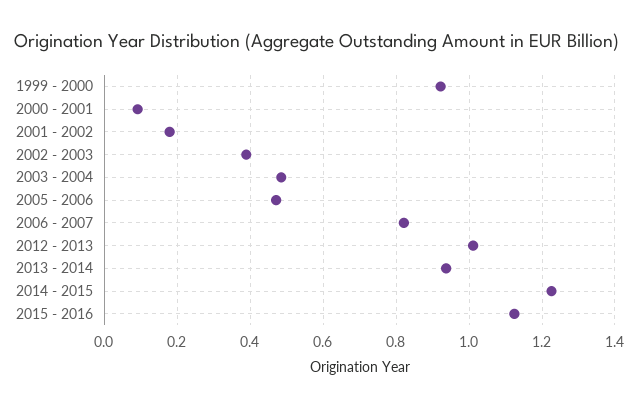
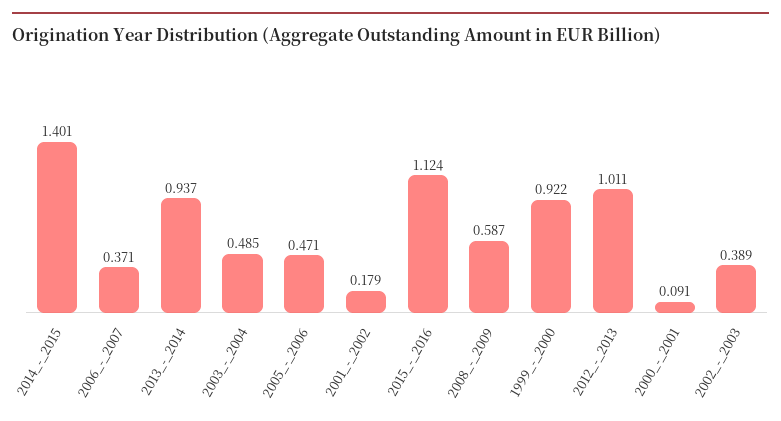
2006 - 2007: 0.82 -> 0.371
2014 - 2015: 1.22 -> 1.401
2008_-_2009: none -> 0.587

